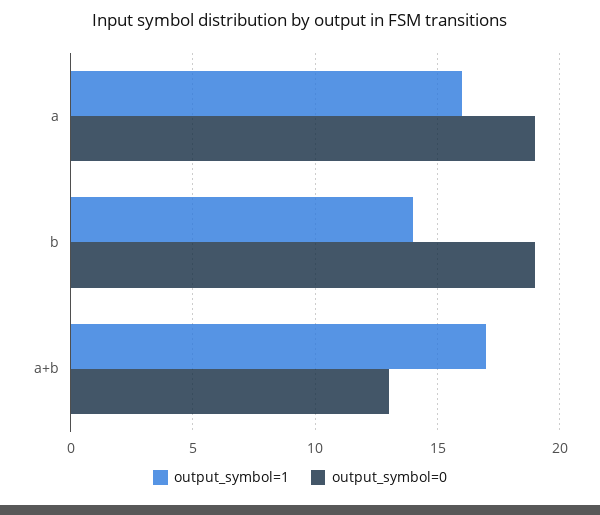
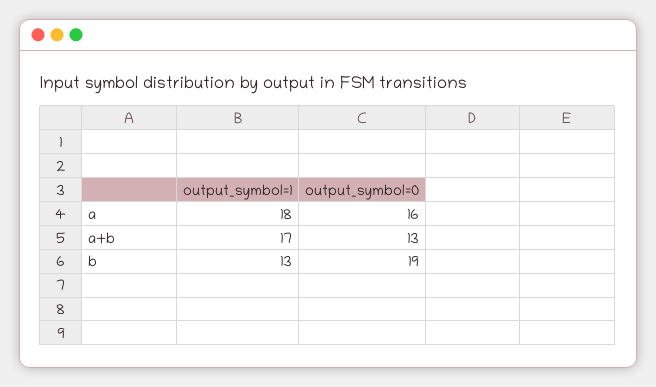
output_symbol=1, a: 16 -> 18
output_symbol=0, a: 19 -> 16
output_symbol=1, b: 14 -> 13

